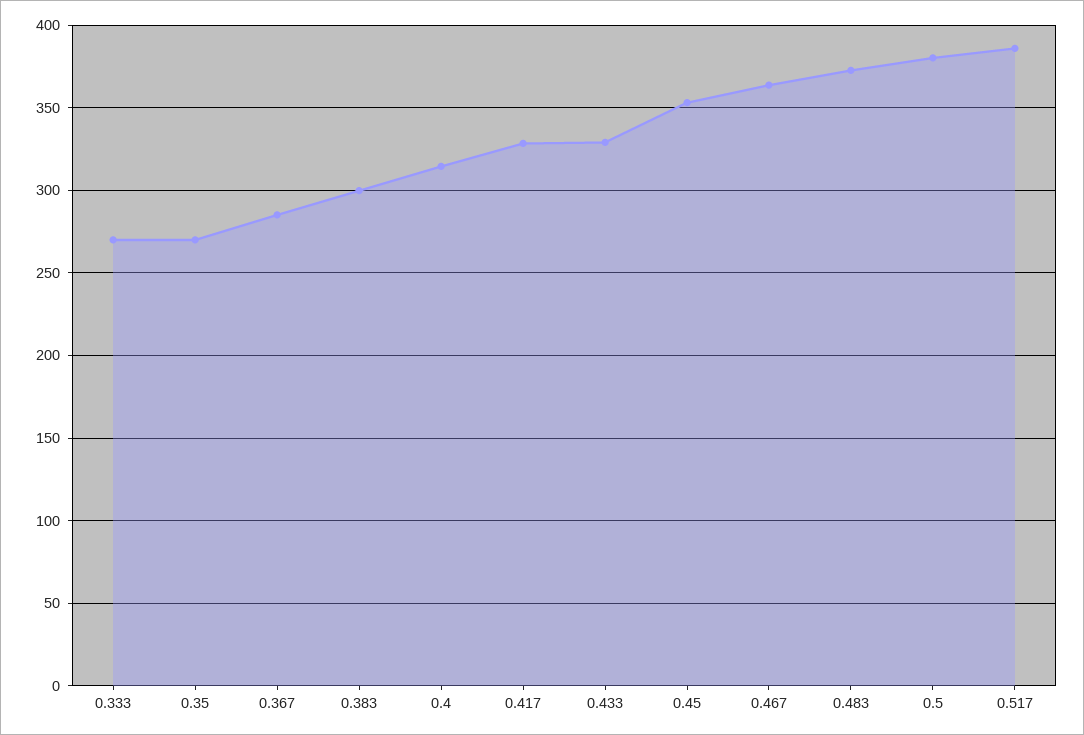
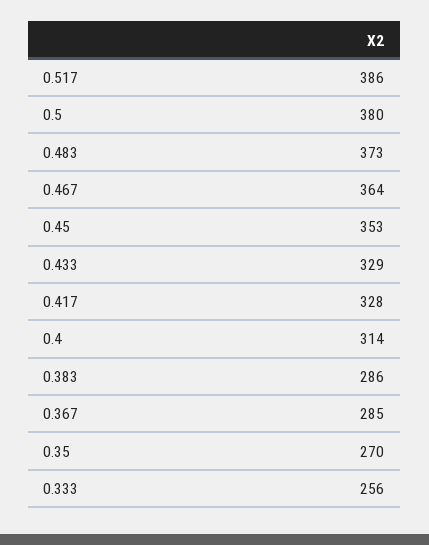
0.333: 270 -> 256
0.383: 300 -> 286

